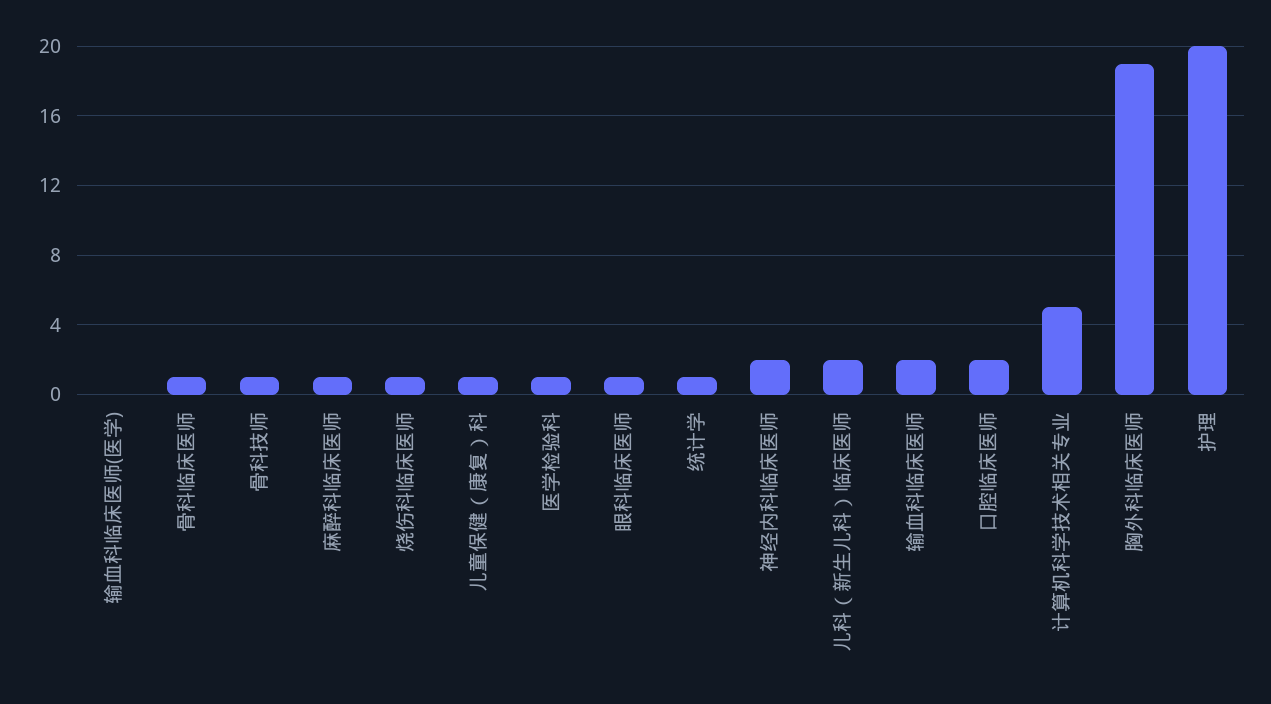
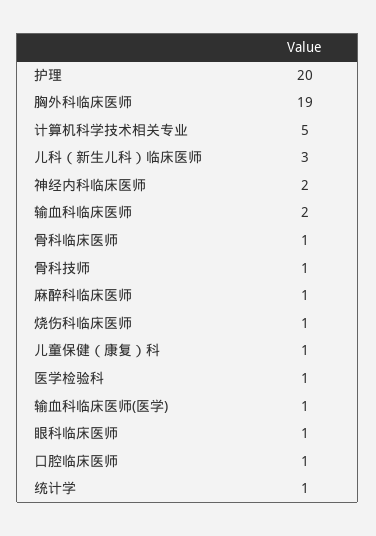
输血科临床医师(医学): 0 -> 1
儿科（新生儿科）临床医师: 2 -> 3
口腔临床医师: 2 -> 1

